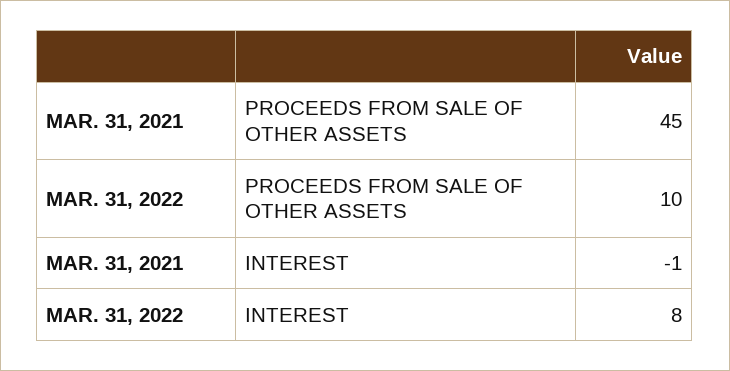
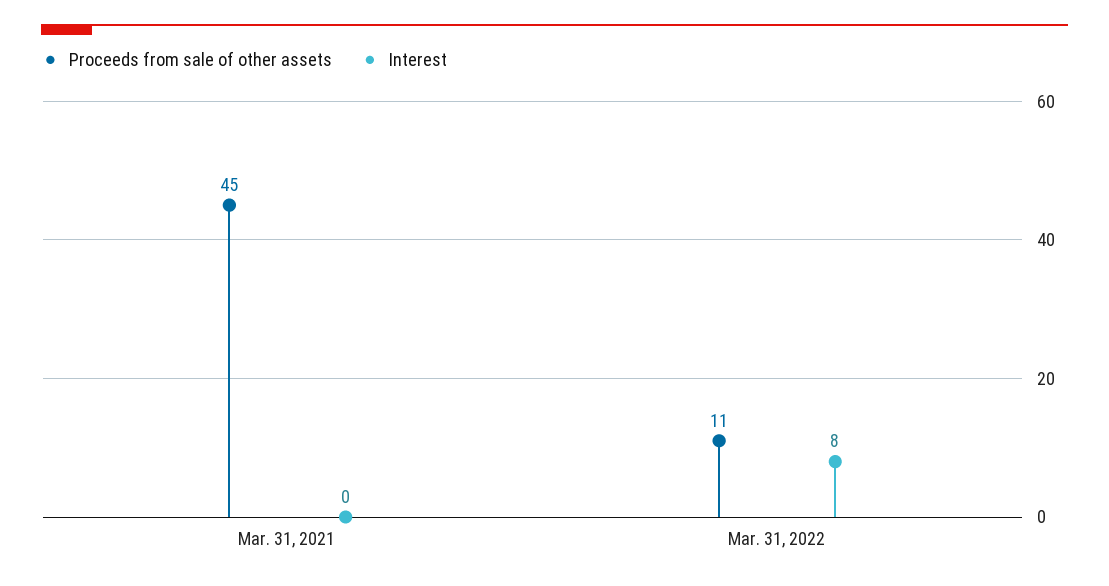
PROCEEDS FROM SALE OF OTHER ASSETS, MAR. 31, 2022: 10 -> 11
INTEREST, MAR. 31, 2021: -1 -> 0

